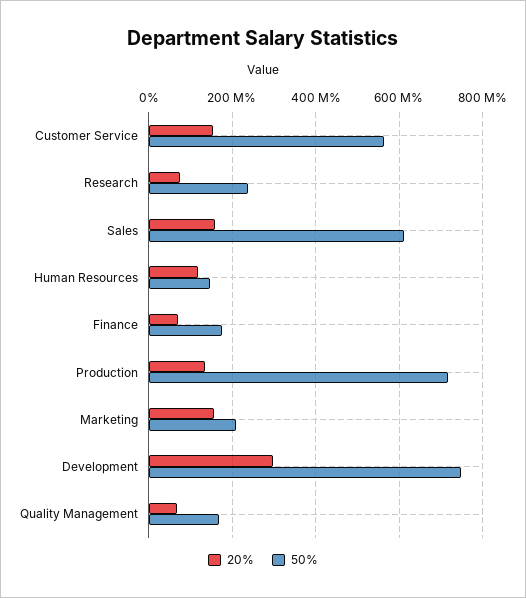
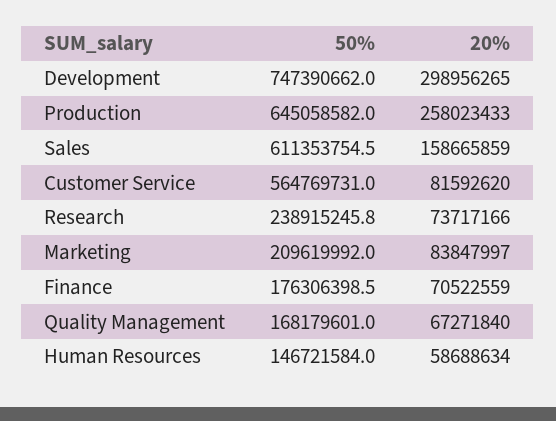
20%, Customer Service: 160000000 -> 81592620
20%, Human Resources: 120000000 -> 58688634
20%, Production: 140000000 -> 258023433
50%, Production: 720000000 -> 645058582
20%, Marketing: 160000000 -> 83847997

